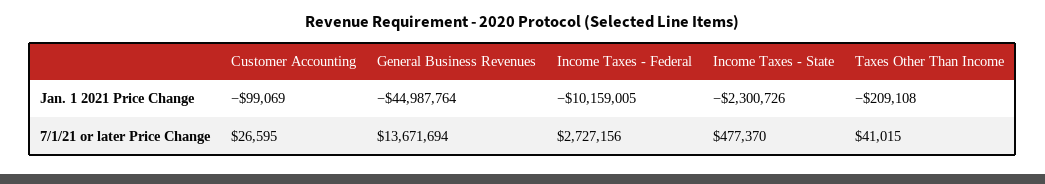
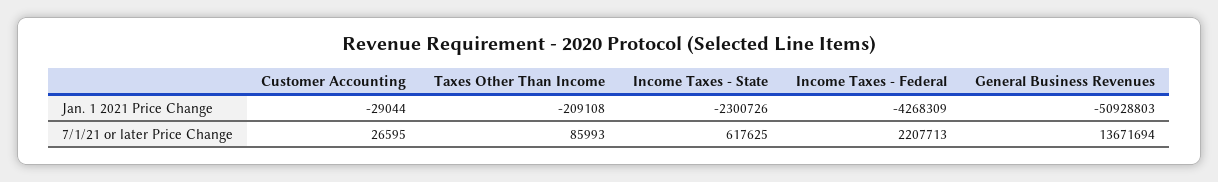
Customer Accounting, Jan. 1 2021 Price Change: -99069 -> -29044
General Business Revenues, Jan. 1 2021 Price Change: -44987764 -> -50928803
Income Taxes - Federal, Jan. 1 2021 Price Change: -10159005 -> -4268309
Income Taxes - Federal, 7/1/21 or later Price Change: 2727156 -> 2207713
Income Taxes - State, 7/1/21 or later Price Change: 477370 -> 617625
Taxes Other Than Income, 7/1/21 or later Price Change: 41015 -> 85993

